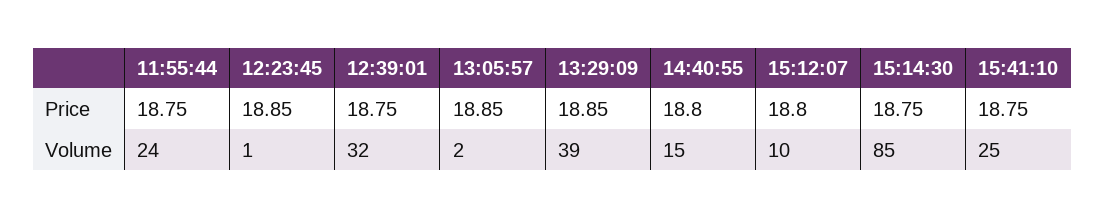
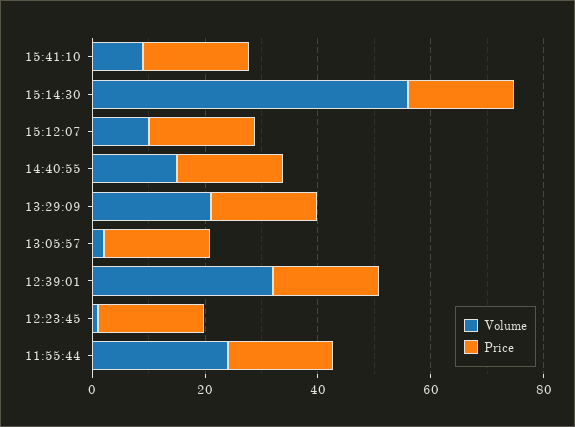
Volume, 13:29:09: 39 -> 20
Volume, 15:14:30: 85 -> 55
Volume, 15:41:10: 25 -> 10

